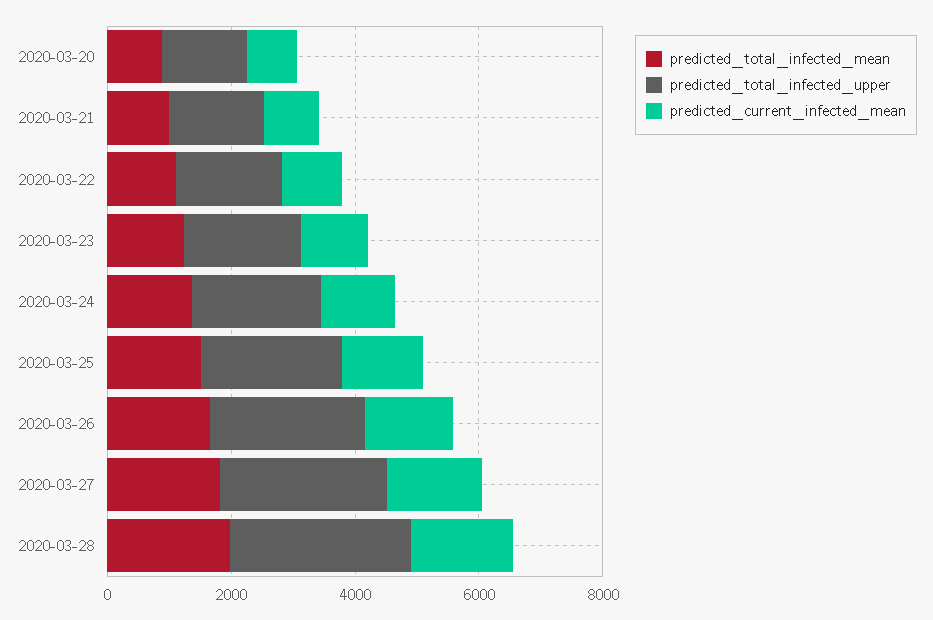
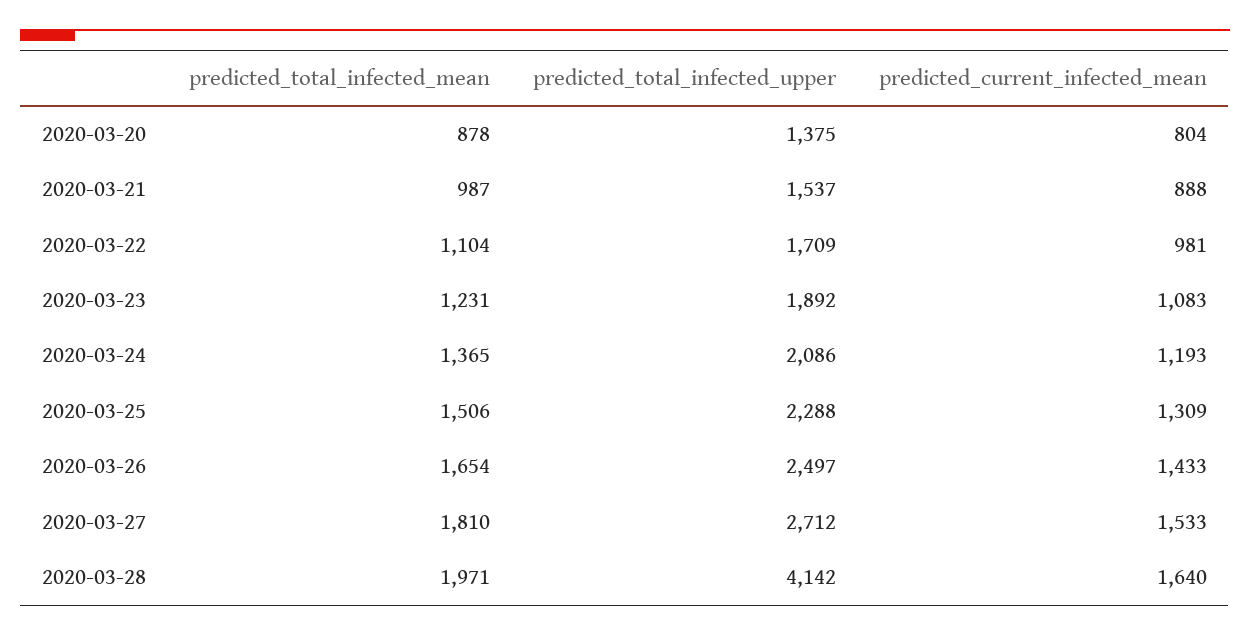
predicted_total_infected_upper, 2020-03-28: 3000 -> 4142

